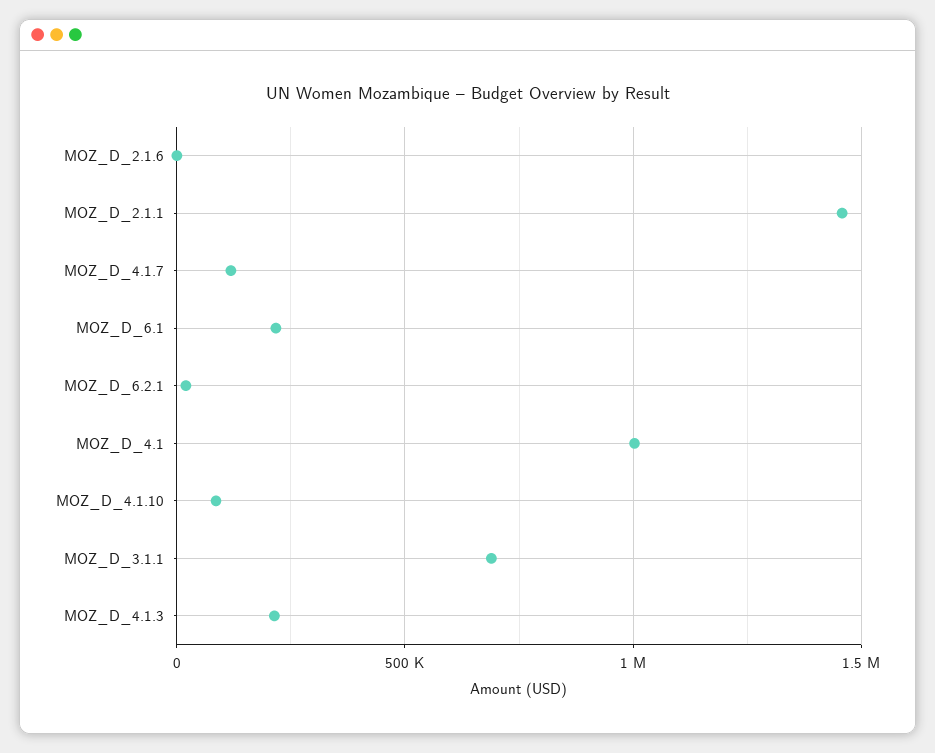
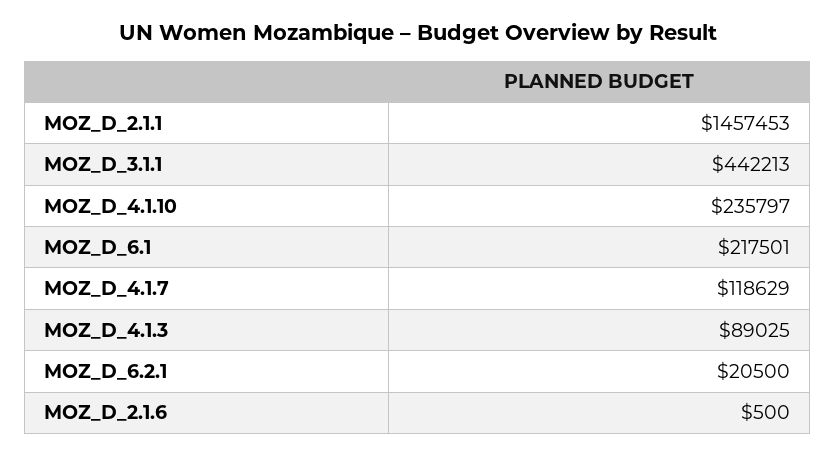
MOZ_D_4.1: 1000000 -> none
MOZ_D_4.1.10: 100000 -> 235797
MOZ_D_3.1.1: 700000 -> 442213
MOZ_D_4.1.3: 200000 -> 89025

